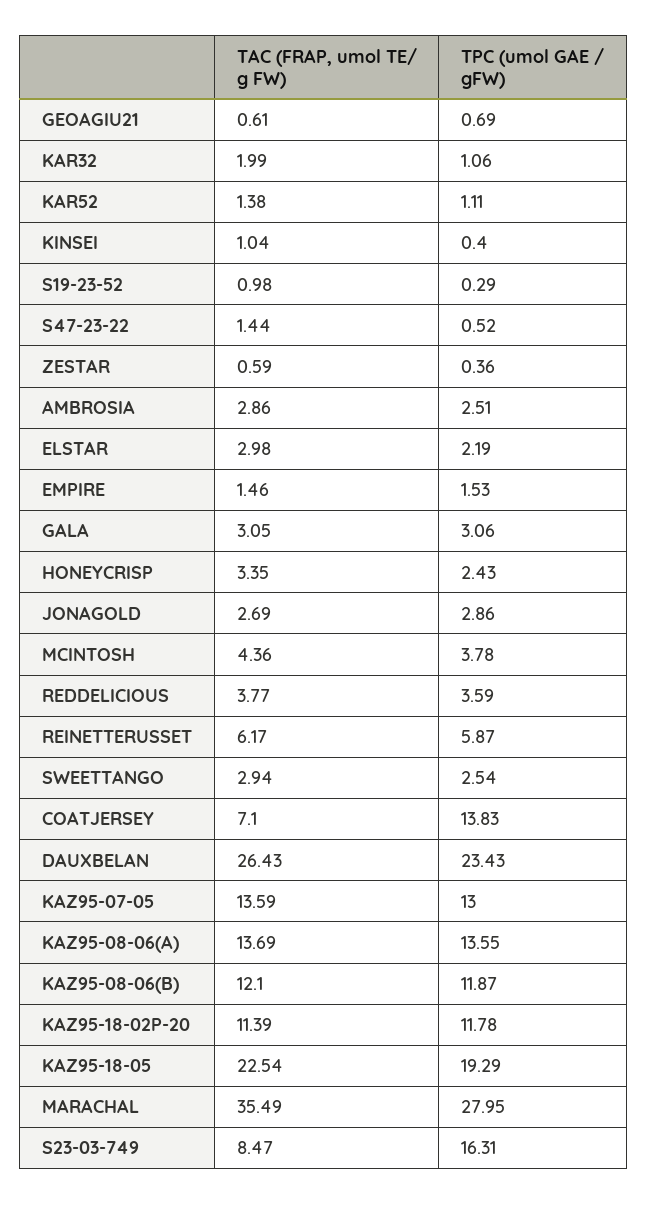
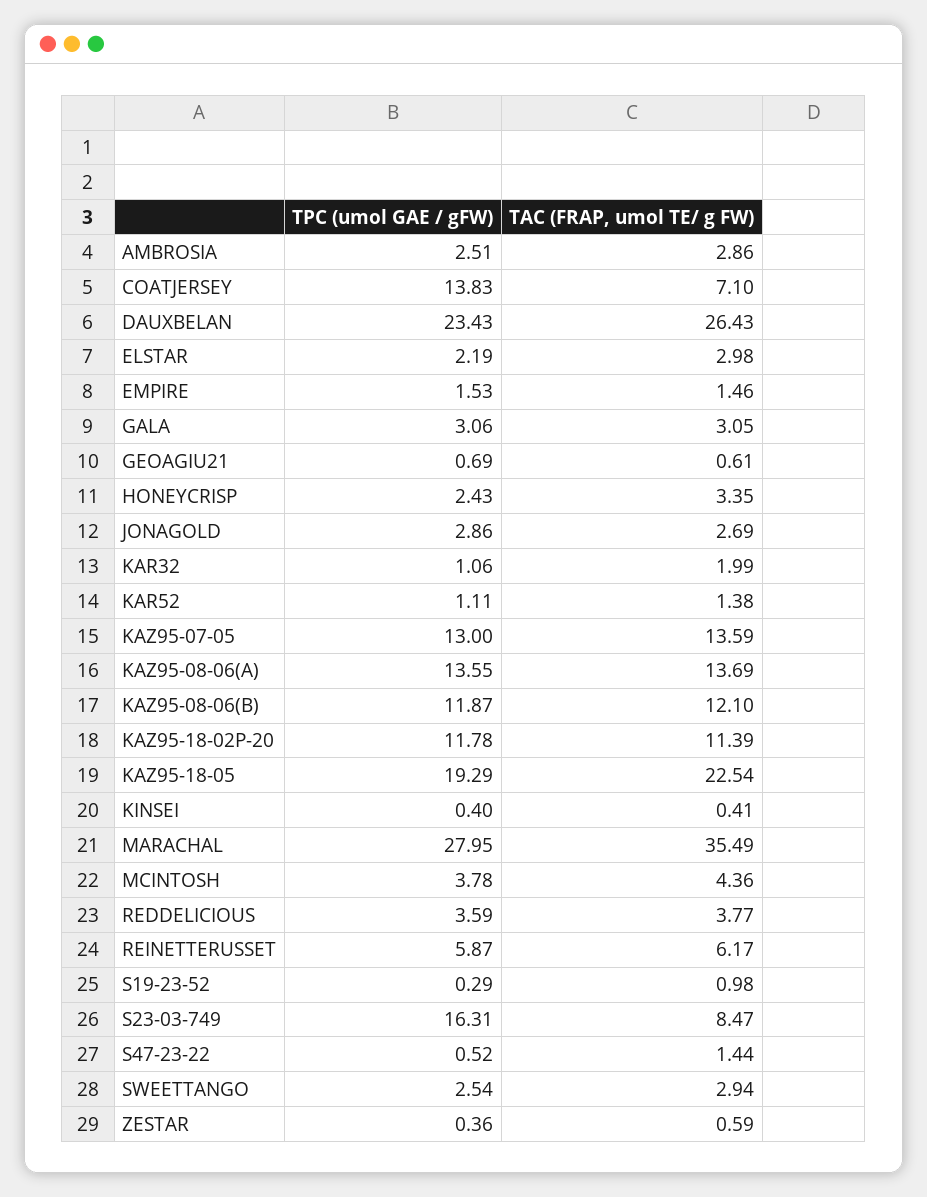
TAC (FRAP, umol TE/ g FW), KINSEI: 1.04 -> 0.41

